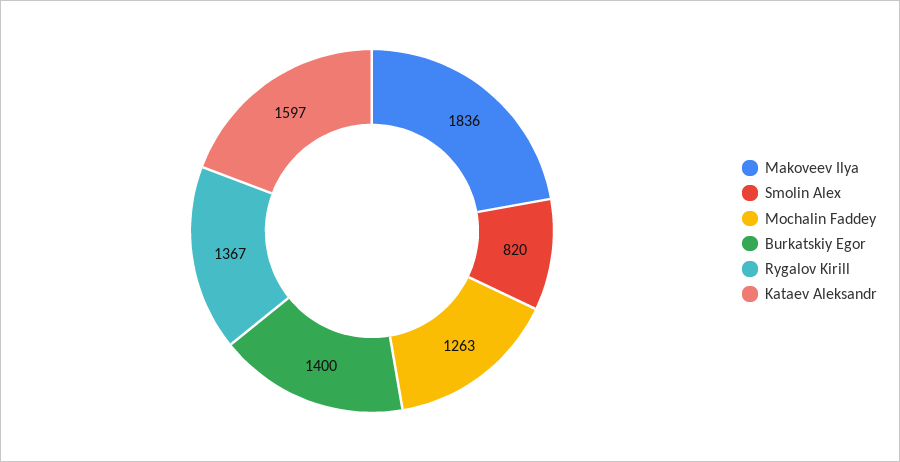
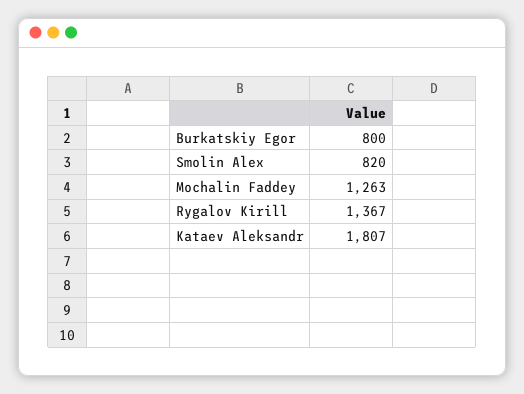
Makoveev Ilya: 1836 -> none
Burkatskiy Egor: 1400 -> 800
Kataev Aleksandr: 1597 -> 1807

